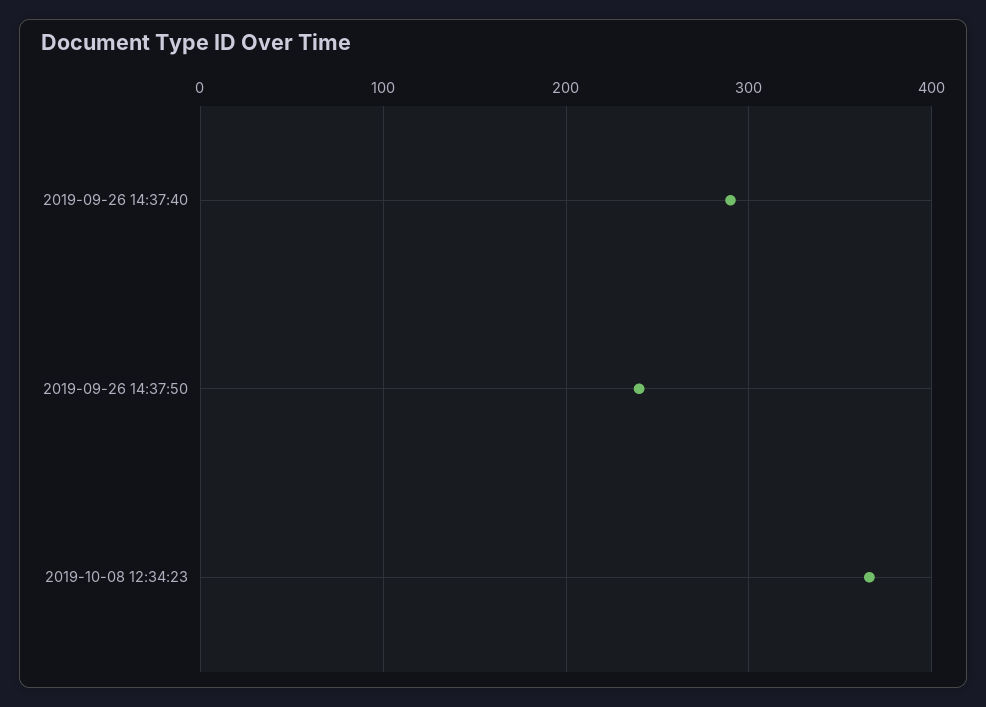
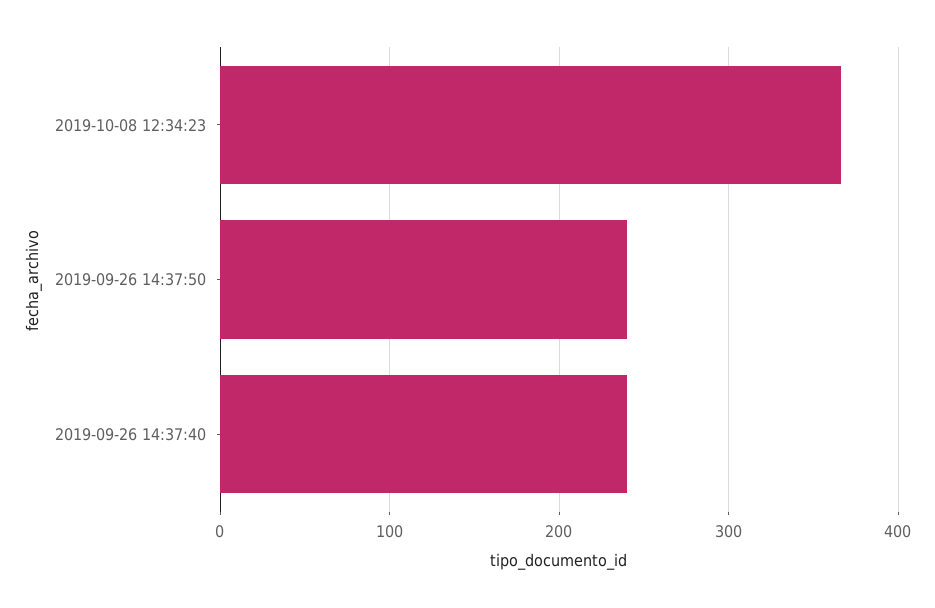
2019-09-26 14:37:40: 290 -> 240

